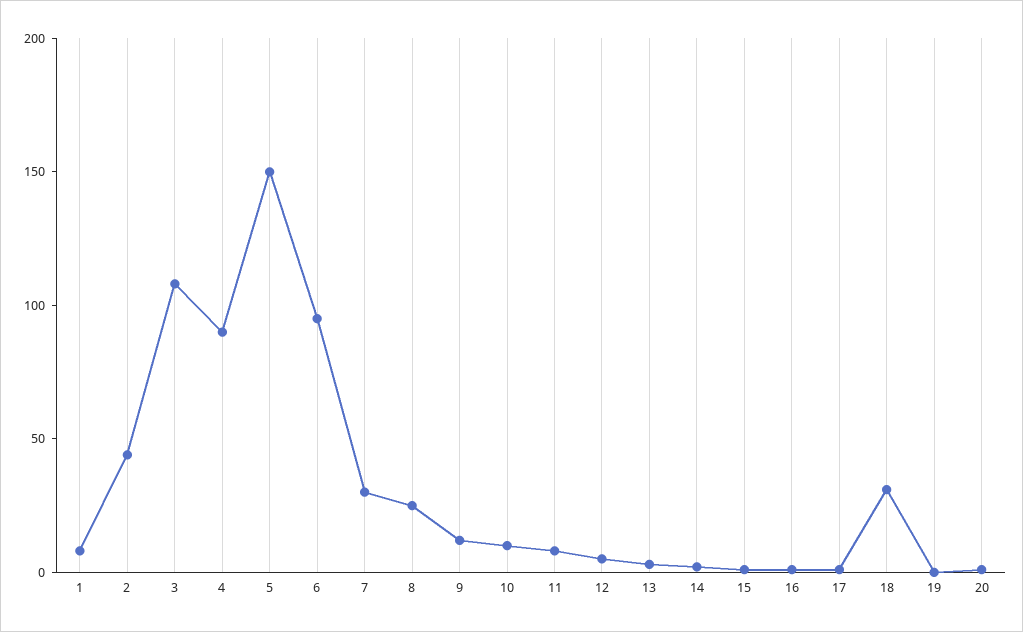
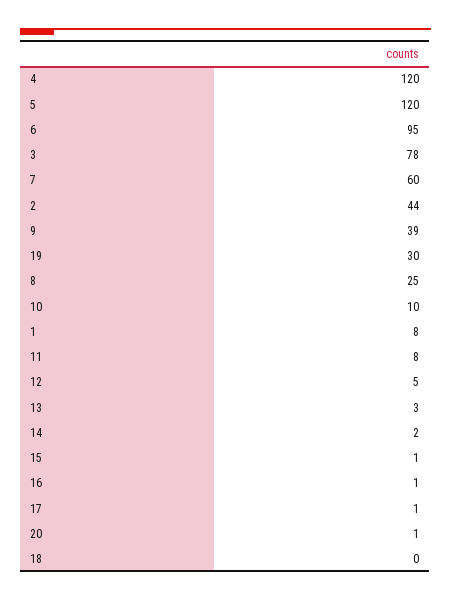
3: 110 -> 78
4: 90 -> 120
5: 150 -> 120
7: 30 -> 60
9: 10 -> 39
18: 30 -> 0
19: 0 -> 30

